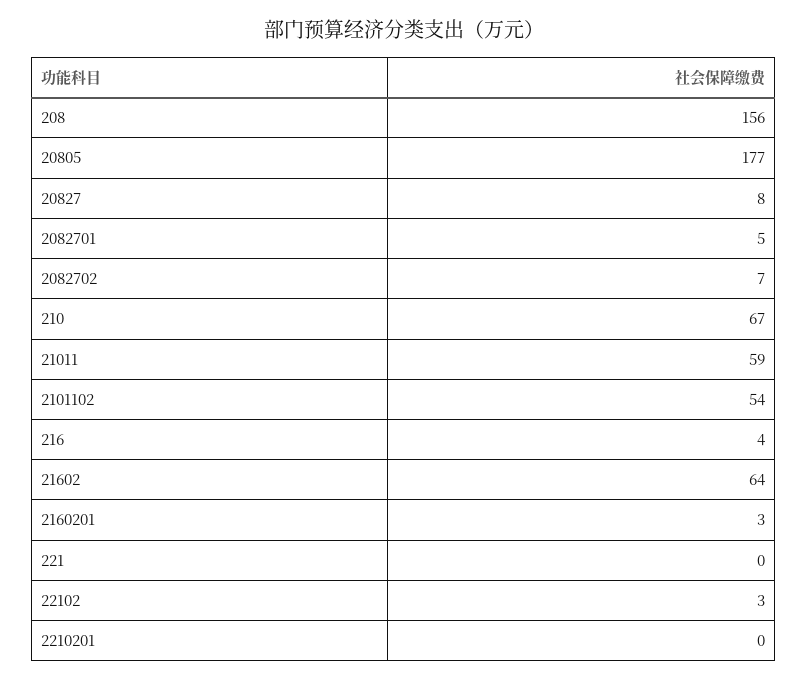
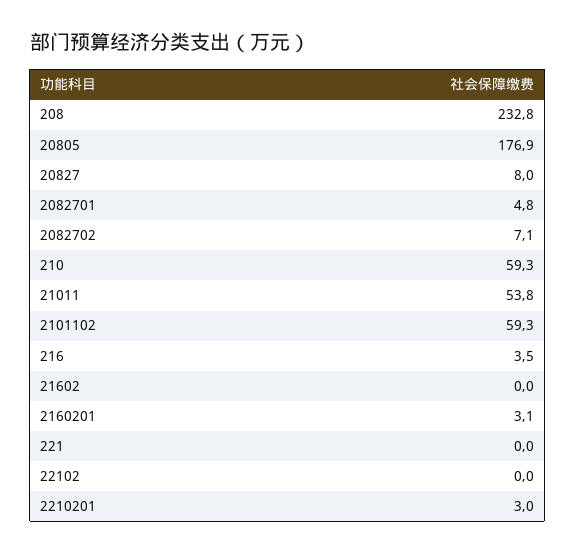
208: 156 -> 232.8
210: 67 -> 59.3
21011: 59 -> 53.8
2101102: 54 -> 59.3
21602: 64 -> 0
22102: 3 -> 0
2210201: 0 -> 3

